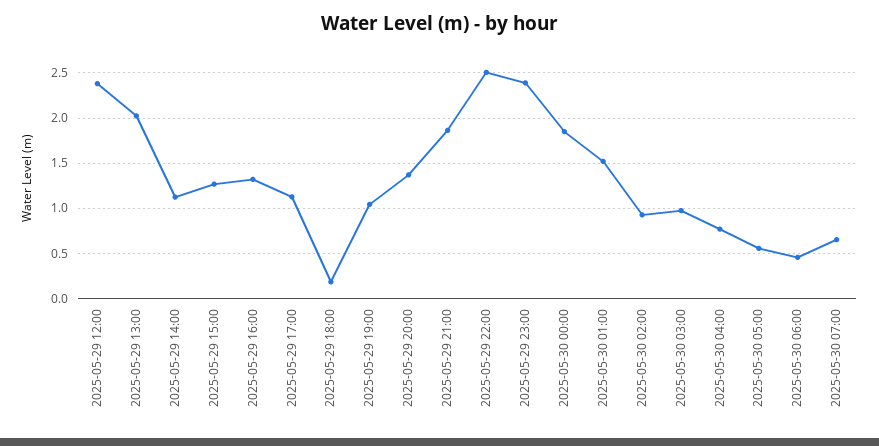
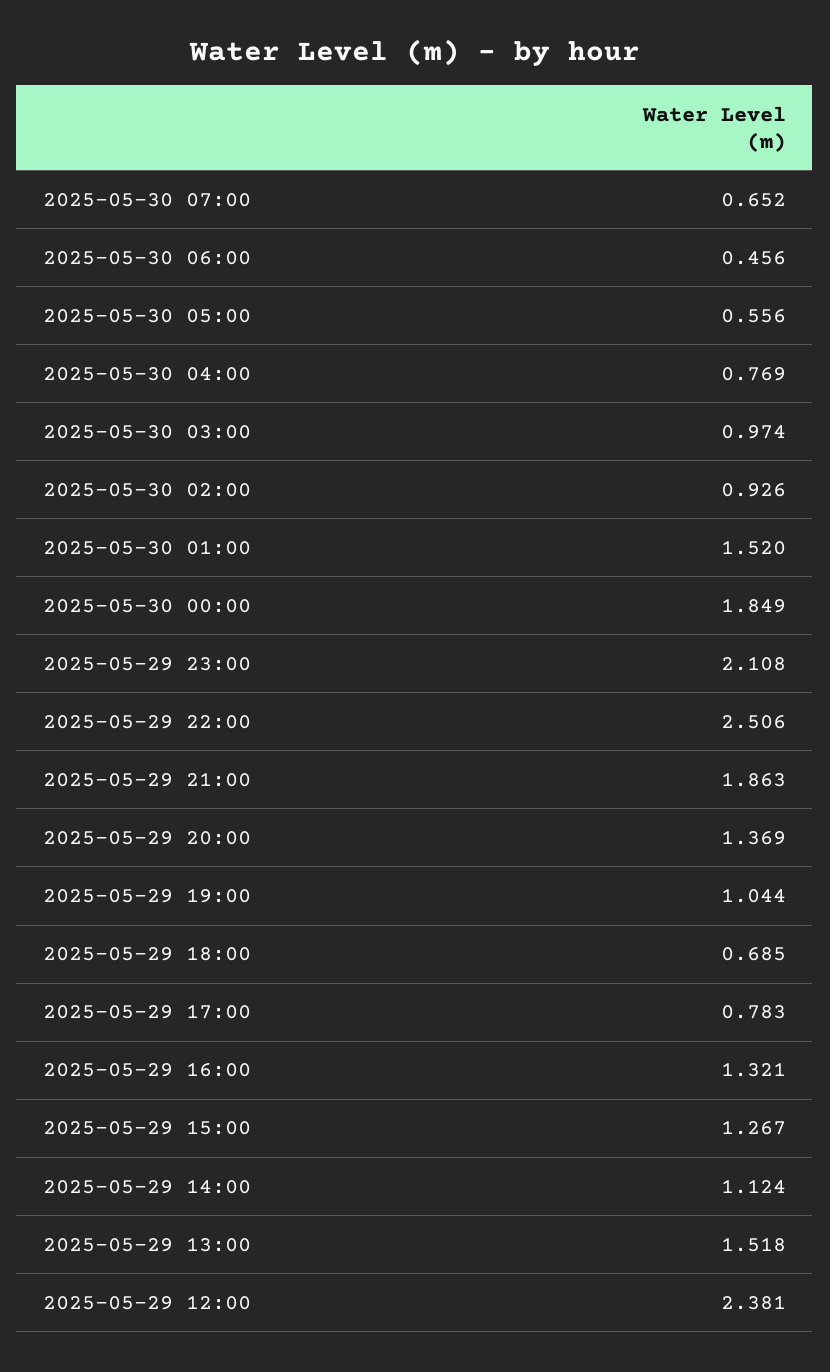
2025-05-29 13:00: 2 -> 1.518
2025-05-29 17:00: 1.1 -> 0.783
2025-05-29 18:00: 0.2 -> 0.685
2025-05-29 23:00: 2.4 -> 2.108

